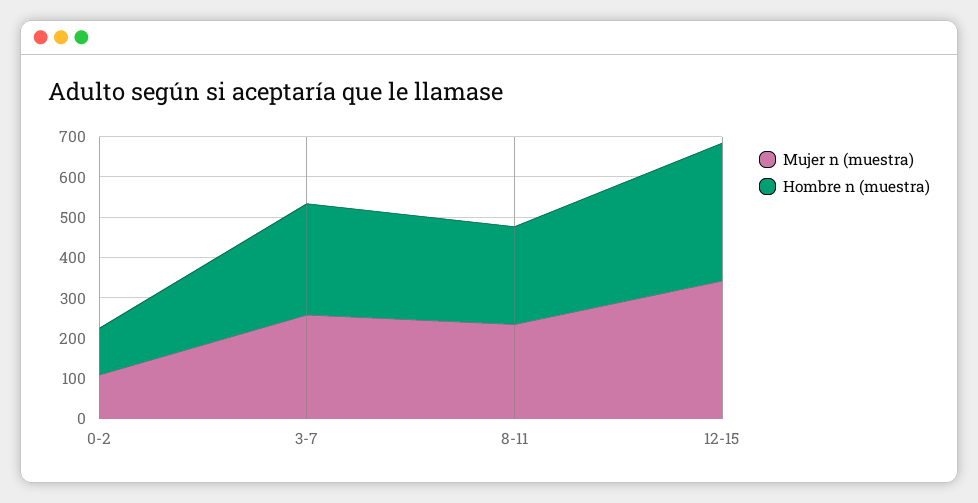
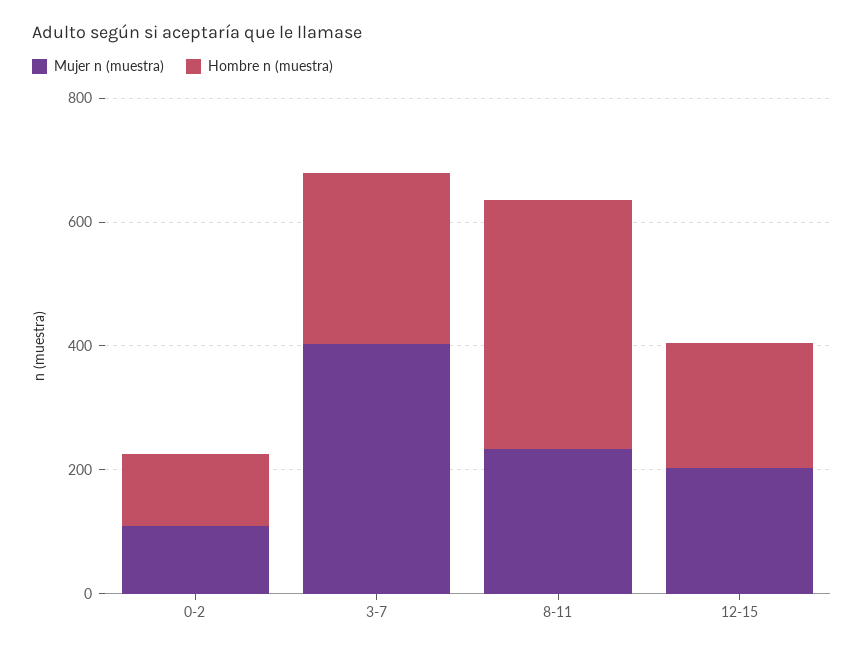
Mujer n (muestra), 3-7: 260 -> 400
Hombre n (muestra), 8-11: 240 -> 400
Mujer n (muestra), 12-15: 340 -> 200
Hombre n (muestra), 12-15: 340 -> 200

